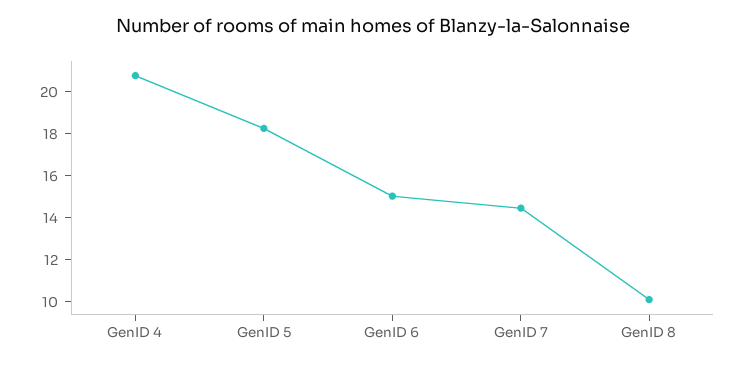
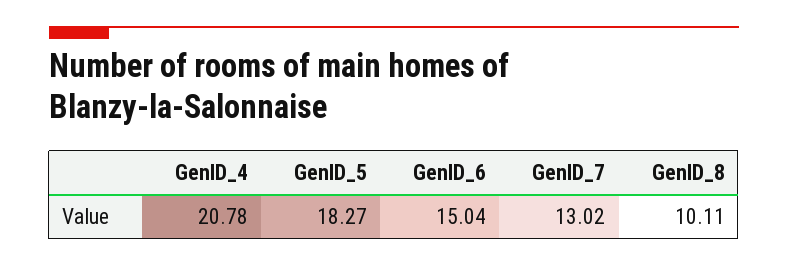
GenID 7: 14.5 -> 13.02

